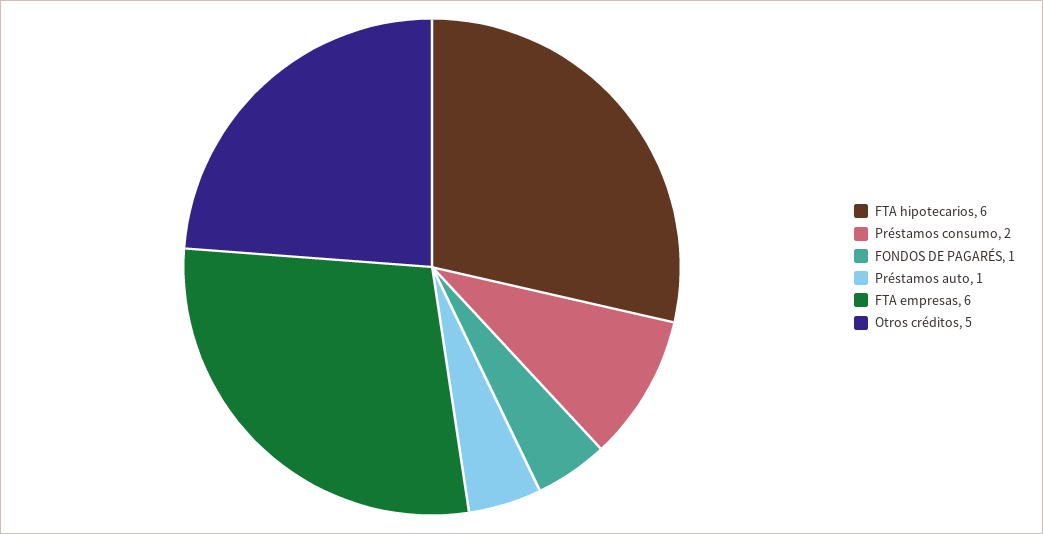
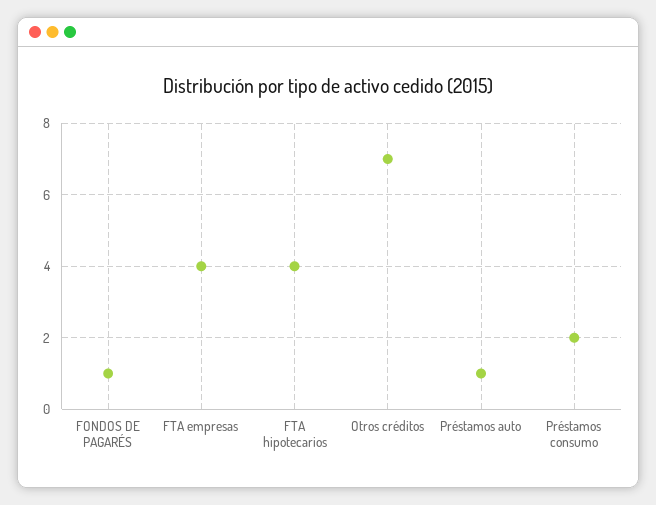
FTA hipotecarios: 6 -> 4
FTA empresas: 6 -> 4
Otros créditos: 5 -> 7

